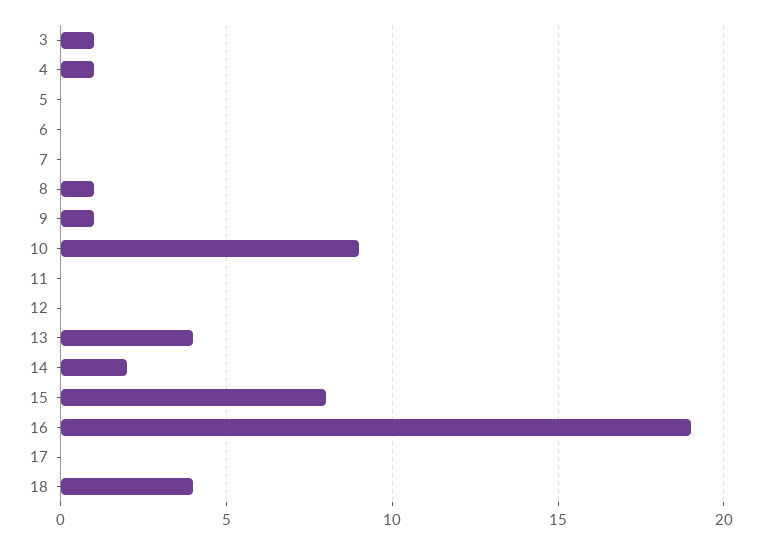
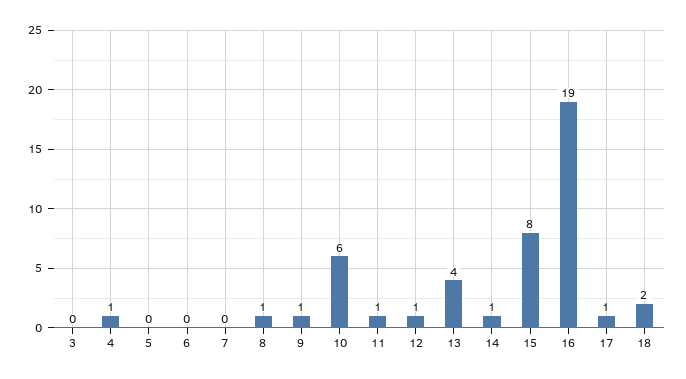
3: 1 -> 0
10: 9 -> 6
11: 0 -> 1
12: 0 -> 1
14: 2 -> 1
17: 0 -> 1
18: 4 -> 2

